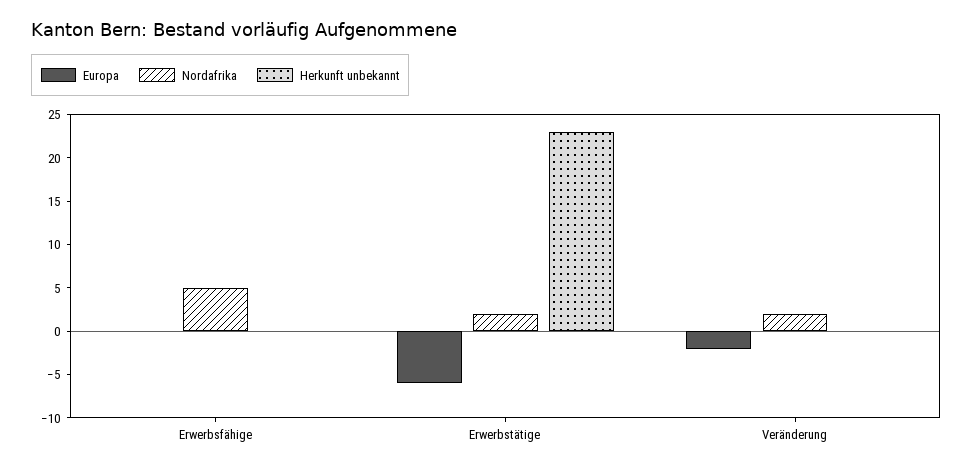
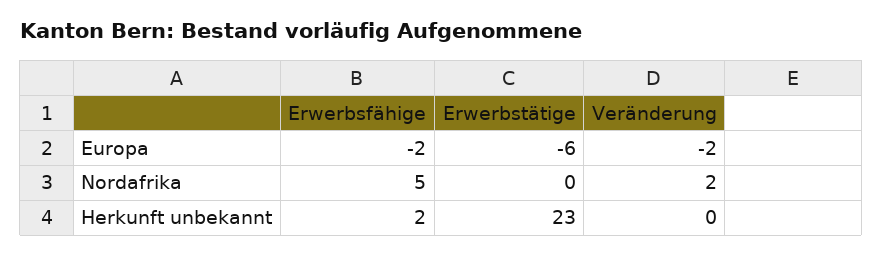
Europa, Erwerbsfähige: 0 -> -2
Herkunft unbekannt, Erwerbsfähige: 0 -> 2
Nordafrika, Erwerbstätige: 2 -> 0

